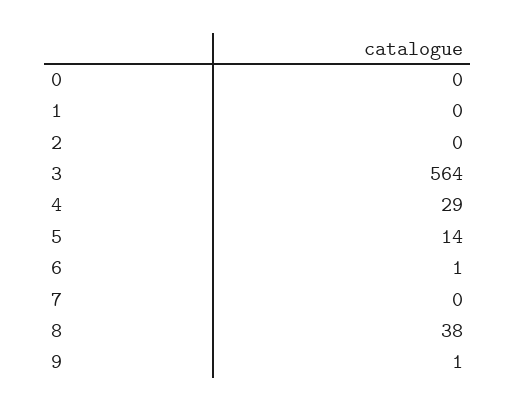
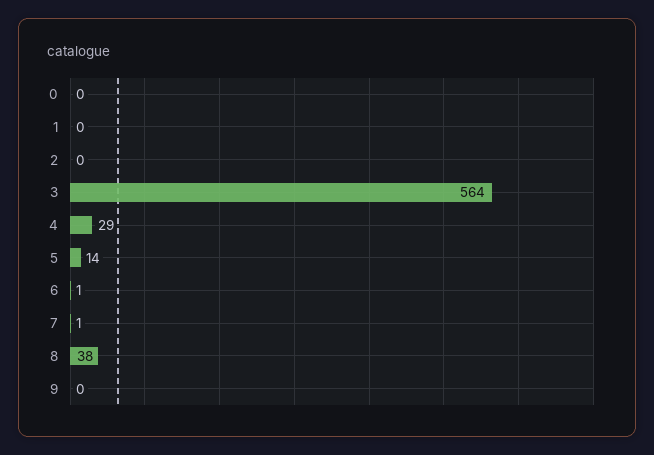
7: 0 -> 1
9: 1 -> 0

